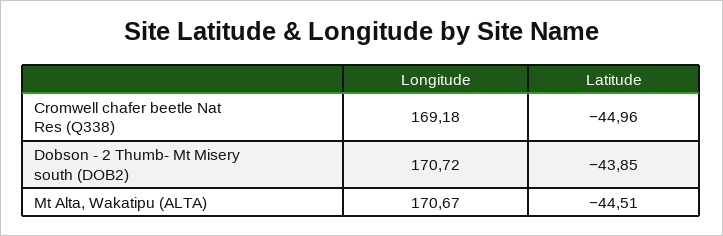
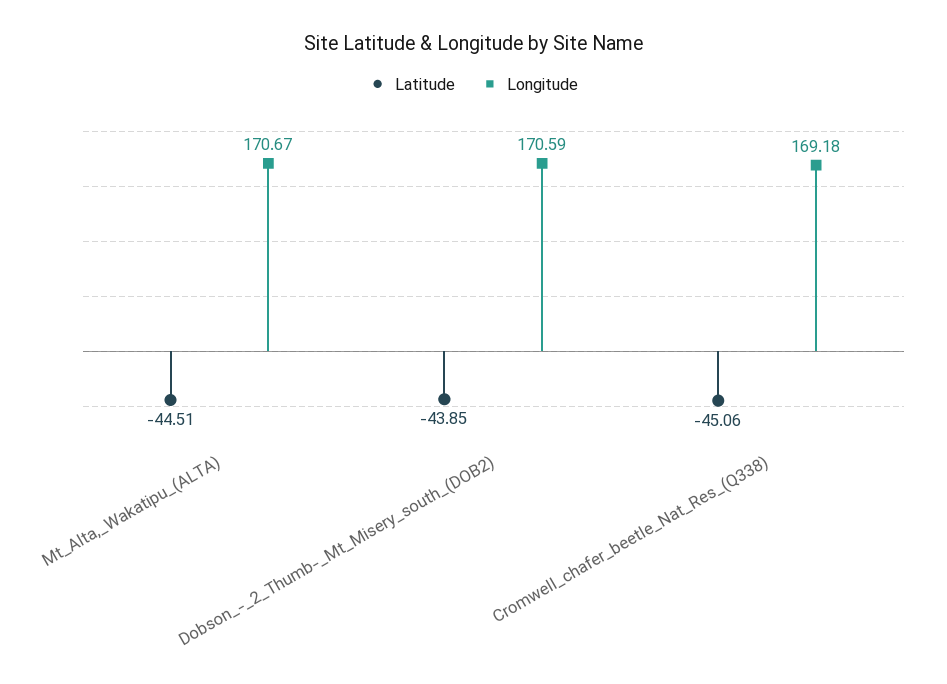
Latitude, Cromwell chafer beetle Nat Res (Q338): -44.96 -> -45.06
Longitude, Dobson - 2 Thumb- Mt Misery south (DOB2): 170.72 -> 170.59

